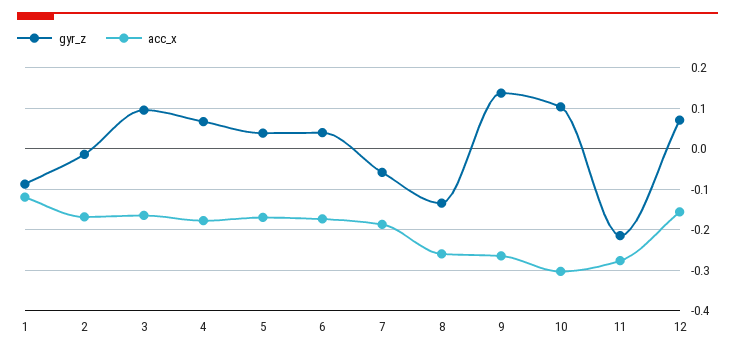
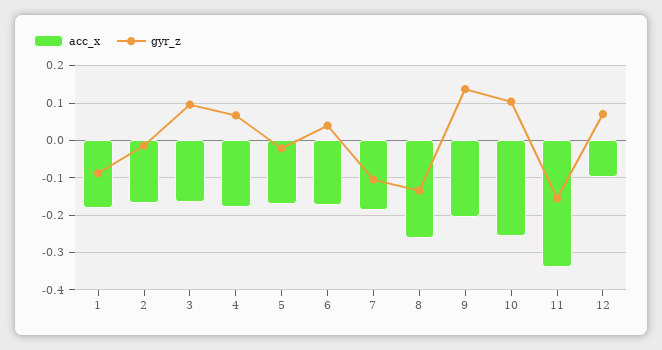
acc_x, 1: -0.12 -> -0.18
gyr_z, 5: 0.04 -> -0.02
gyr_z, 7: -0.06 -> -0.1
acc_x, 9: -0.26 -> -0.2
acc_x, 10: -0.3 -> -0.26
gyr_z, 11: -0.22 -> -0.16
acc_x, 11: -0.28 -> -0.34
acc_x, 12: -0.16 -> -0.1

